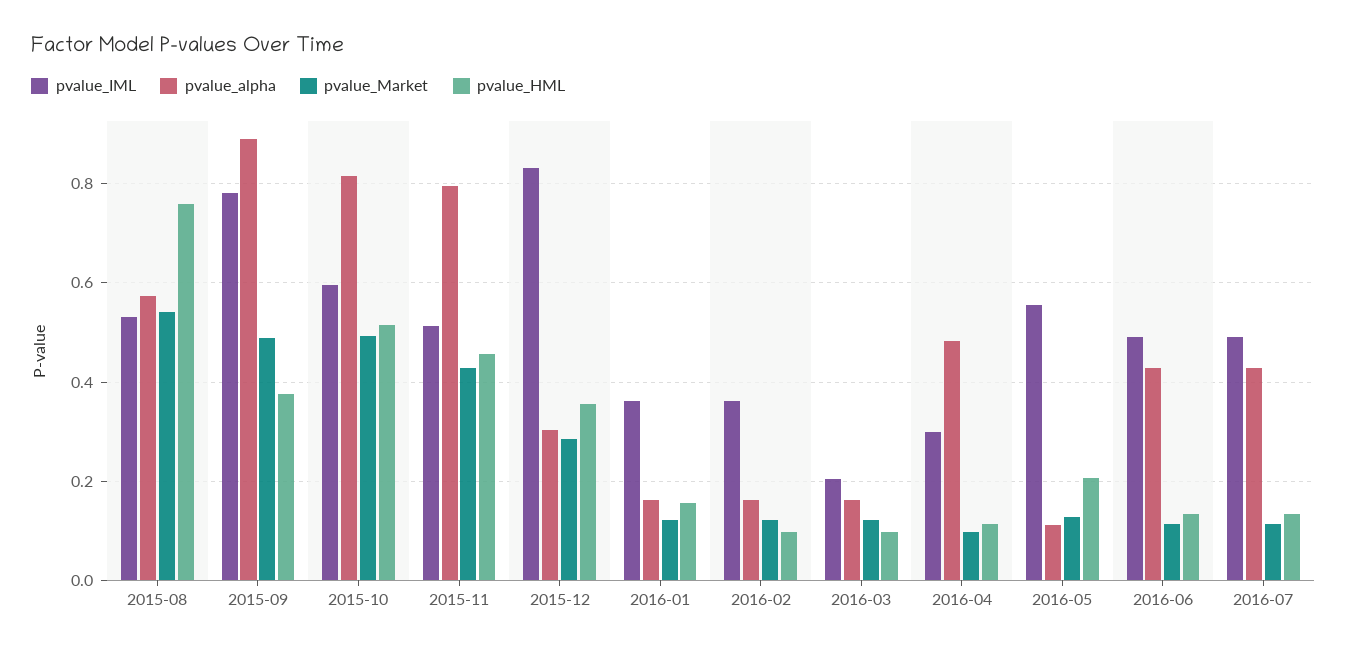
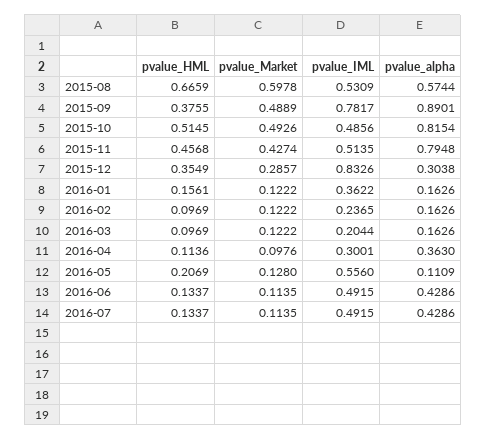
pvalue_Market, 2015-08: 0.54 -> 0.5978
pvalue_HML, 2015-08: 0.76 -> 0.6659
pvalue_IML, 2015-10: 0.6 -> 0.4856
pvalue_IML, 2016-02: 0.36 -> 0.2365
pvalue_alpha, 2016-04: 0.48 -> 0.363

